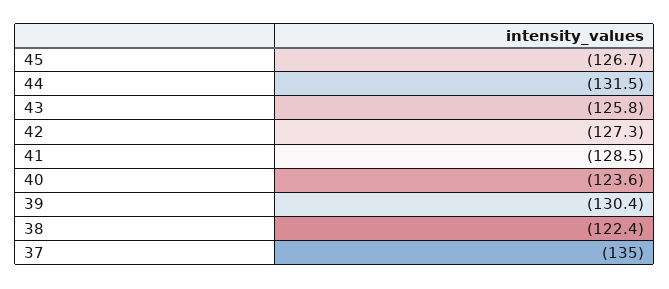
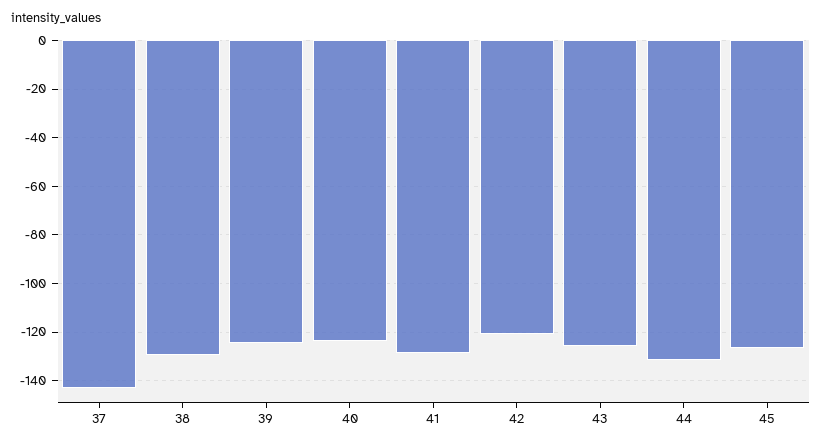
42: -127.3 -> -120
39: -130.4 -> -125
38: -122.4 -> -130
37: -135 -> -142.5

